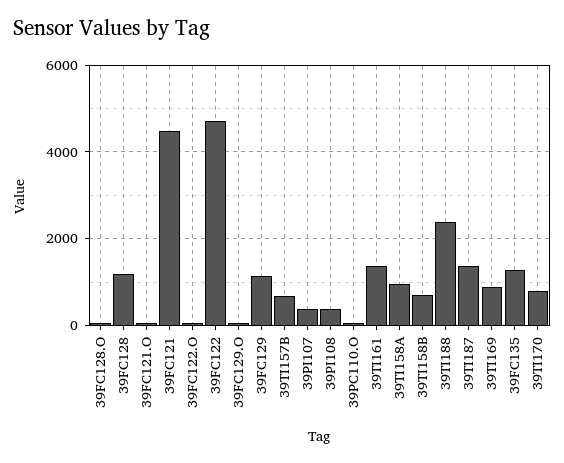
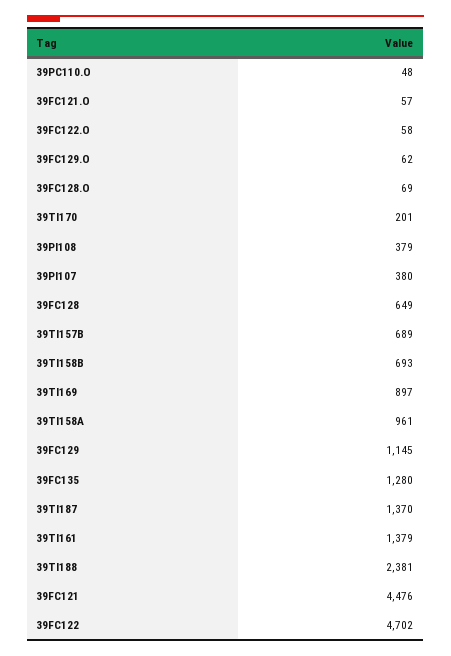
39FC128: 1200 -> 649
39TI170: 800 -> 201

